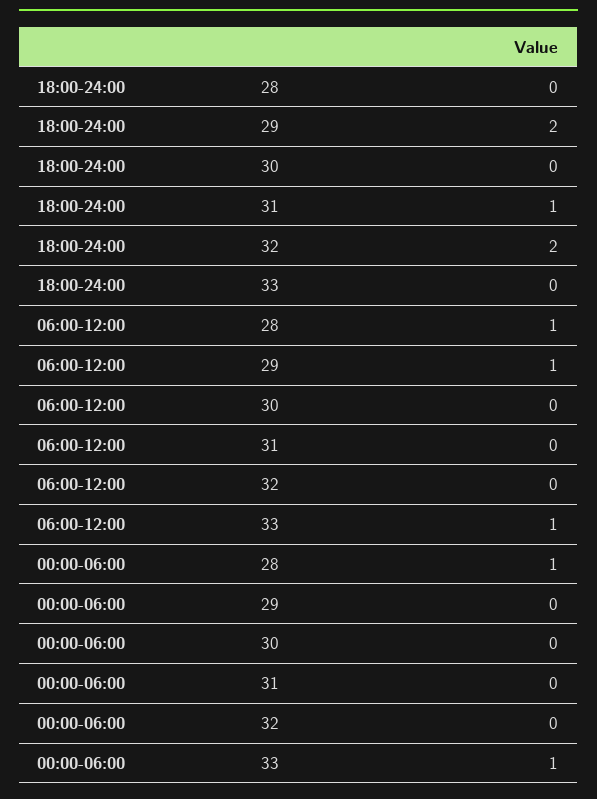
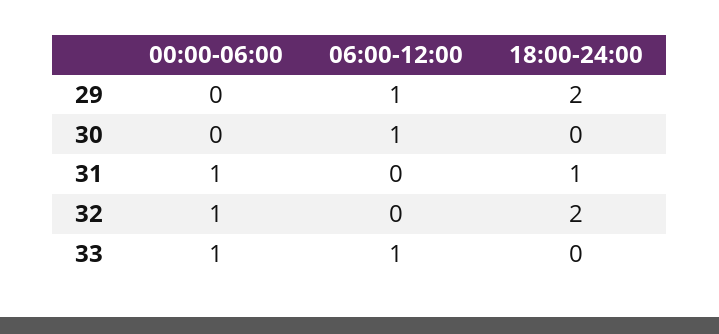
18:00-24:00, 28: 0 -> none
06:00-12:00, 28: 1 -> none
06:00-12:00, 30: 0 -> 1
00:00-06:00, 28: 1 -> none
00:00-06:00, 31: 0 -> 1
00:00-06:00, 32: 0 -> 1

